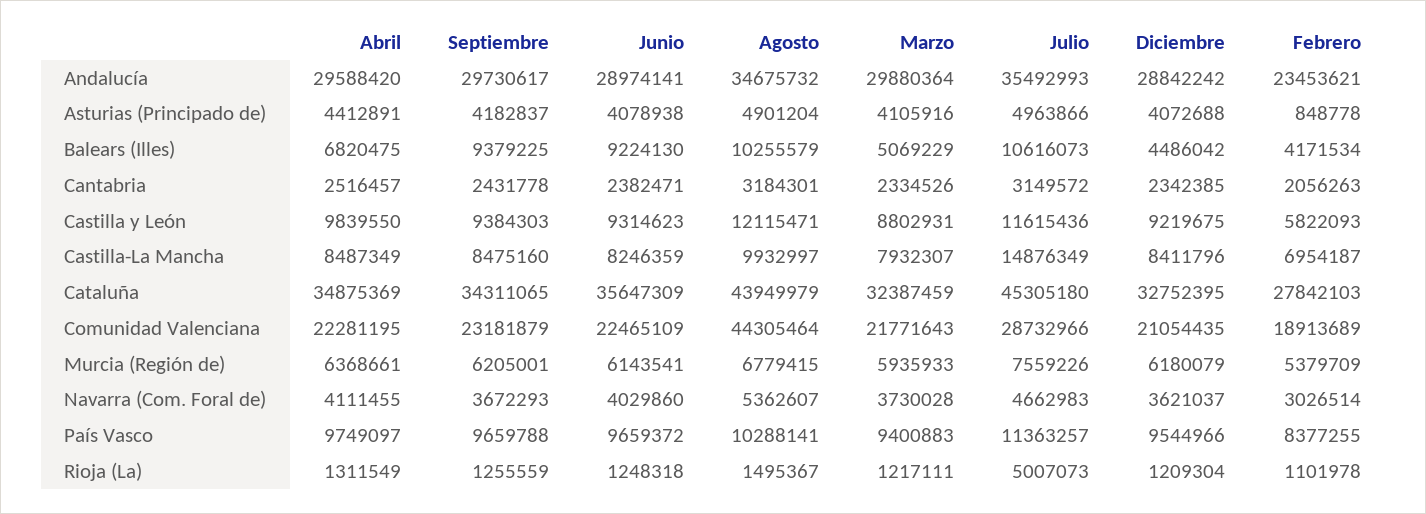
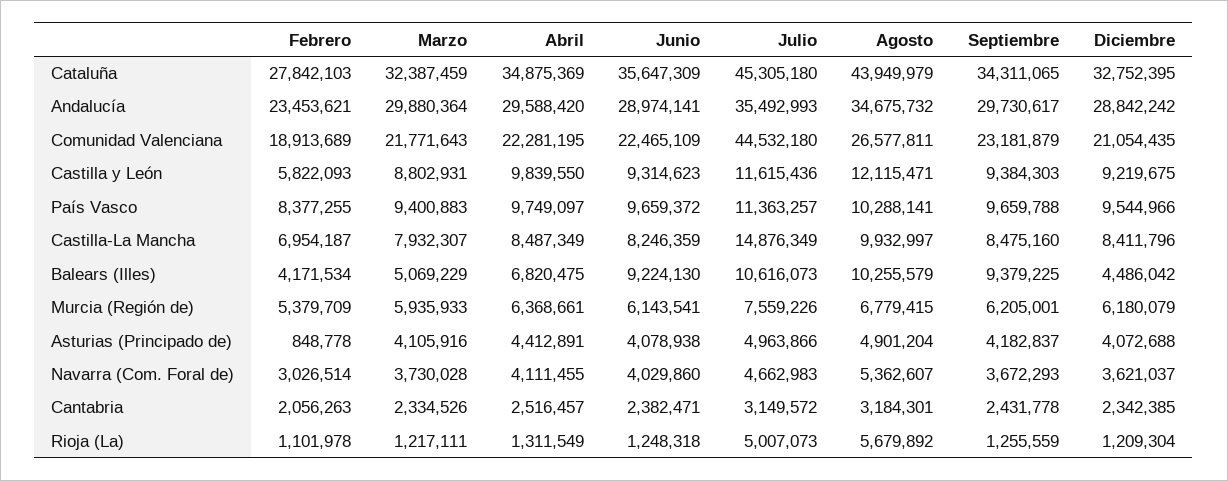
Agosto, Comunidad Valenciana: 44305464 -> 26577811
Julio, Comunidad Valenciana: 28732966 -> 44532180
Agosto, Rioja (La): 1495367 -> 5679892

